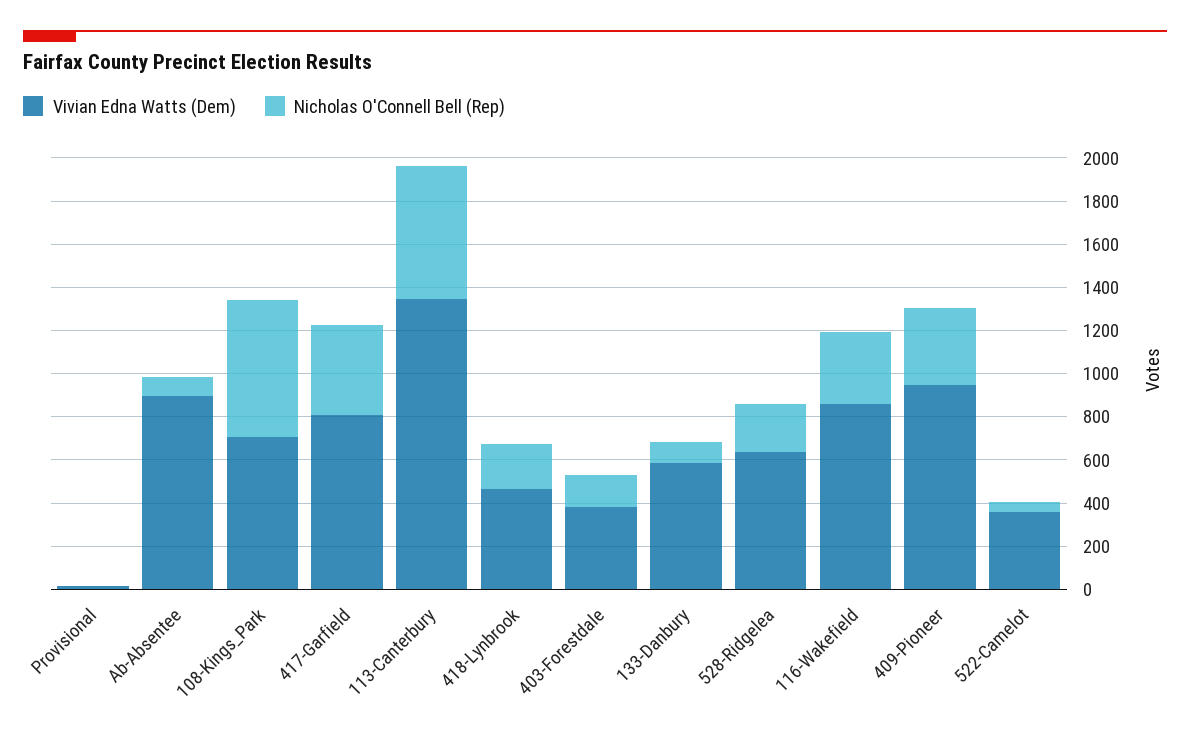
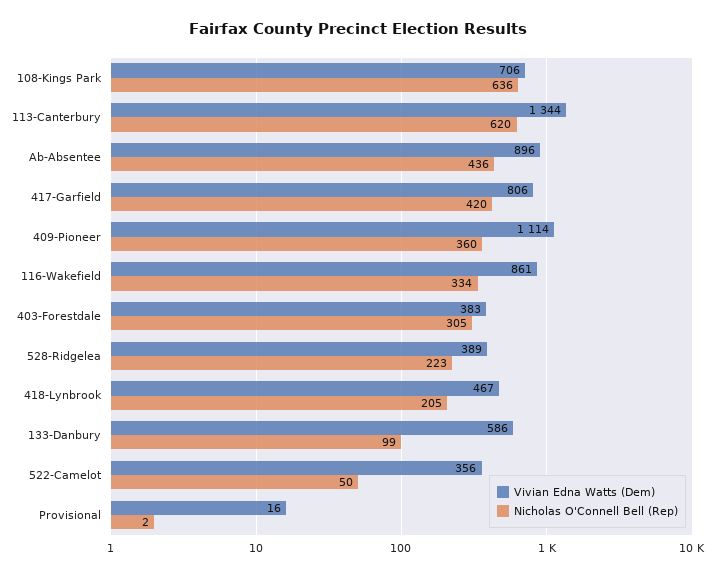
Nicholas O'Connell Bell (Rep), Ab-Absentee: 100 -> 436
Nicholas O'Connell Bell (Rep), 403-Forestdale: 150 -> 305
Vivian Edna Watts (Dem), 528-Ridgelea: 650 -> 389
Vivian Edna Watts (Dem), 409-Pioneer: 950 -> 1114

